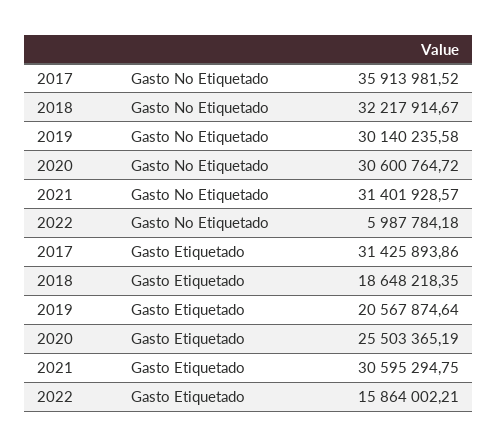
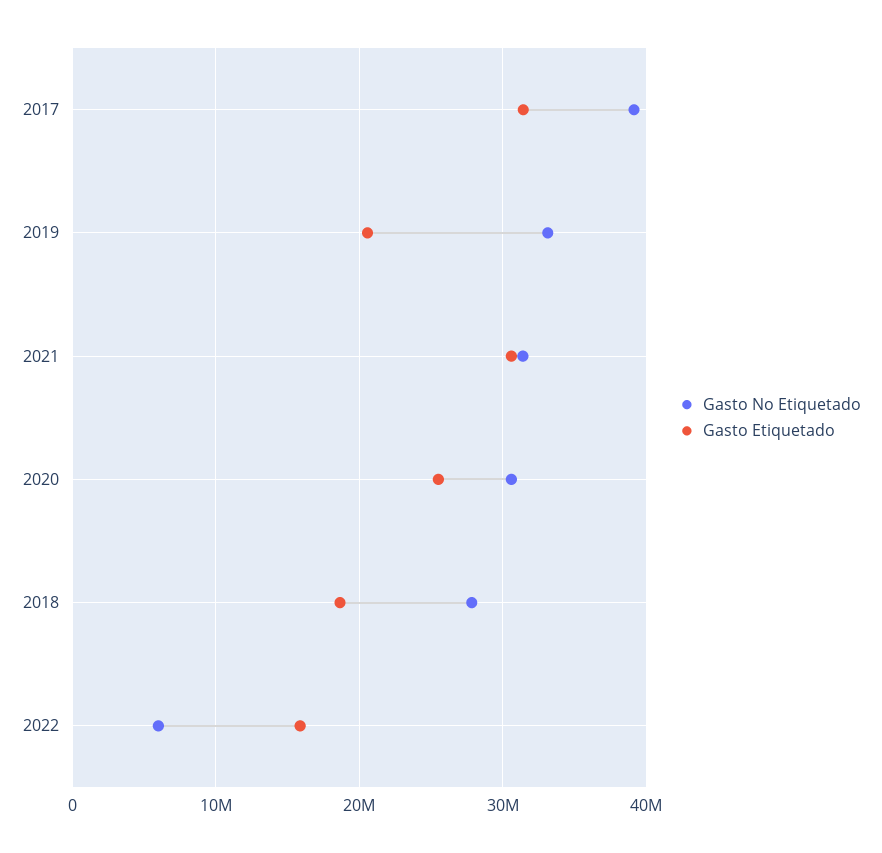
Gasto No Etiquetado, 2017: 35913981.52 -> 39000000
Gasto No Etiquetado, 2018: 32217914.67 -> 28000000
Gasto No Etiquetado, 2019: 30140235.58 -> 33000000

